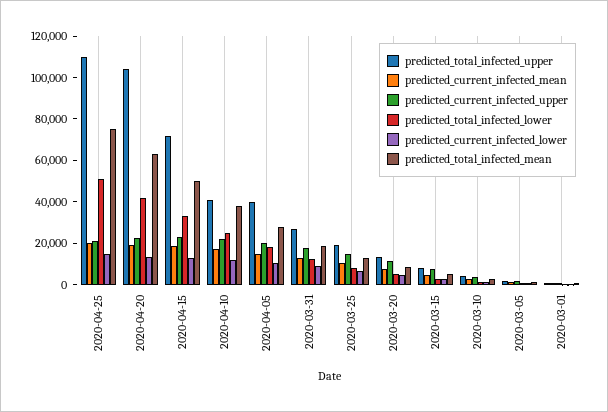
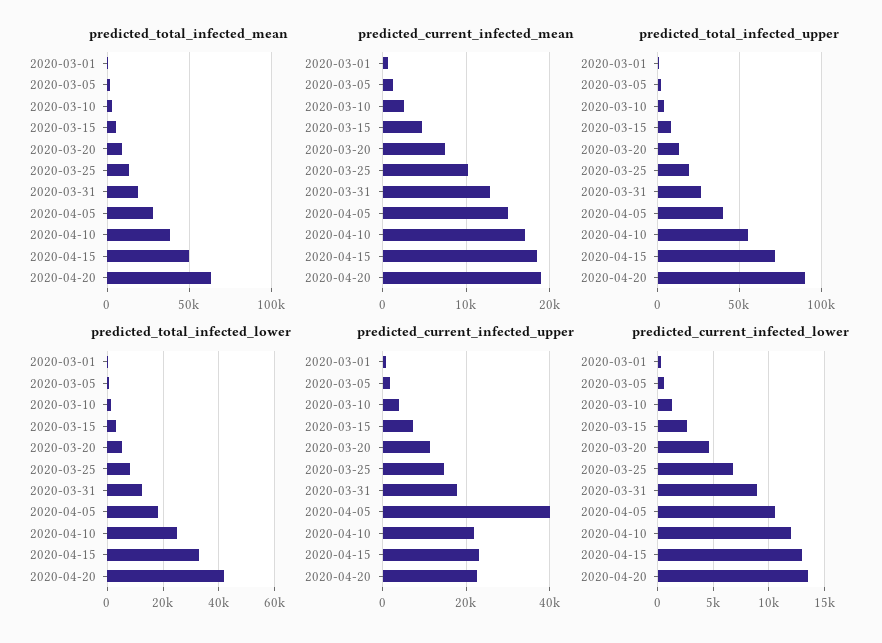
predicted_total_infected_upper, 2020-04-25: 110000 -> none
predicted_current_infected_mean, 2020-04-25: 20000 -> none
predicted_current_infected_upper, 2020-04-25: 20000 -> none
predicted_total_infected_lower, 2020-04-25: 50000 -> none
predicted_current_infected_lower, 2020-04-25: 15000 -> none
predicted_total_infected_mean, 2020-04-25: 75000 -> none
predicted_total_infected_upper, 2020-04-20: 105000 -> 90000
predicted_total_infected_upper, 2020-04-10: 40000 -> 55000
predicted_current_infected_upper, 2020-04-05: 20000 -> 40000

